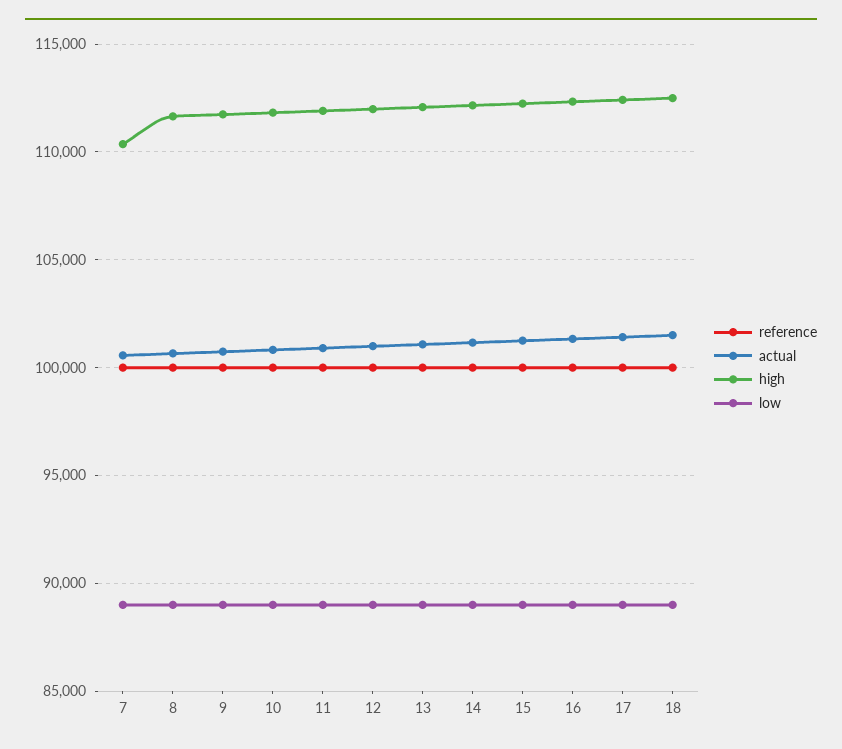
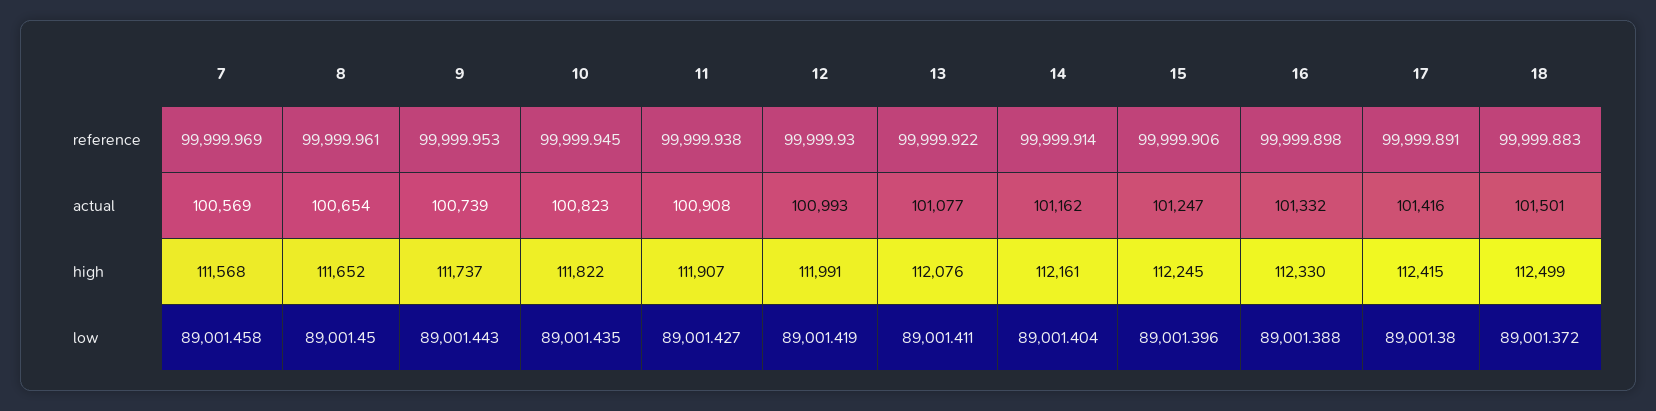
high, 7: 110500 -> 111568

